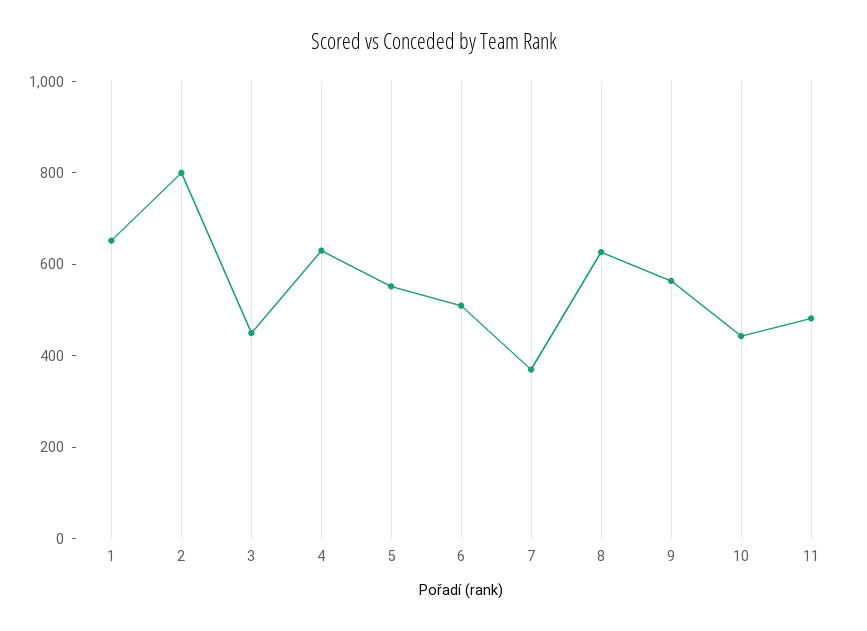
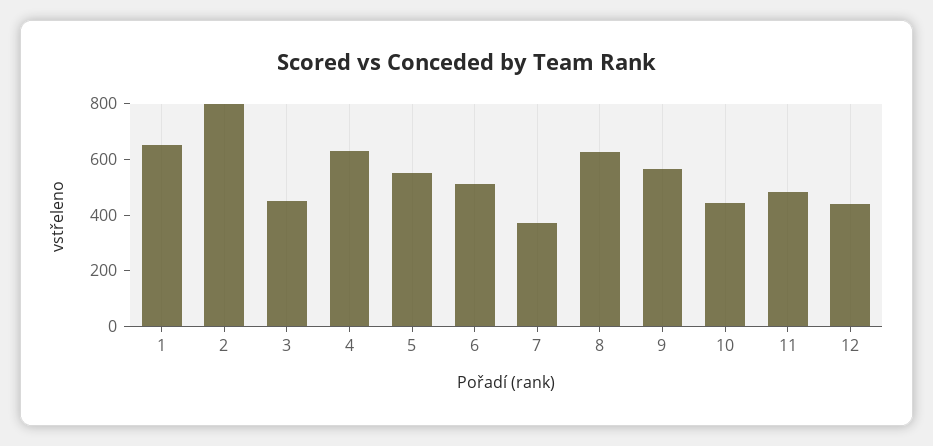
12: none -> 450

